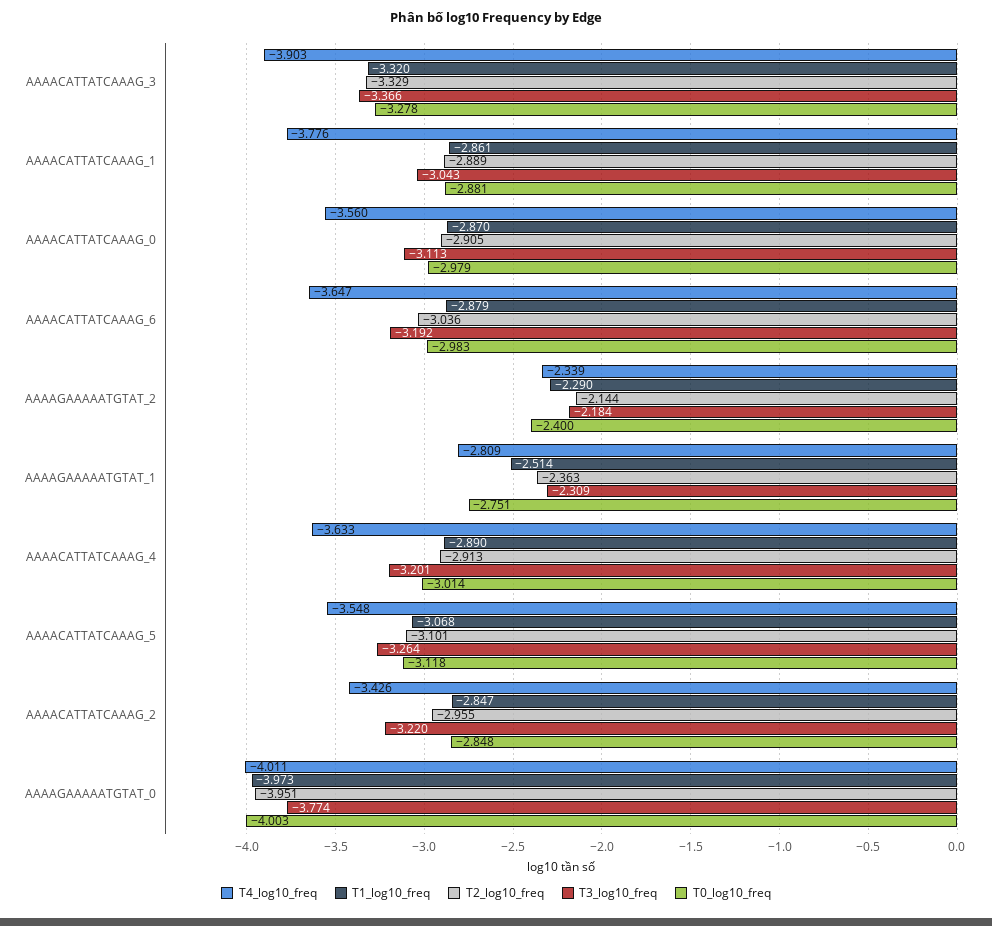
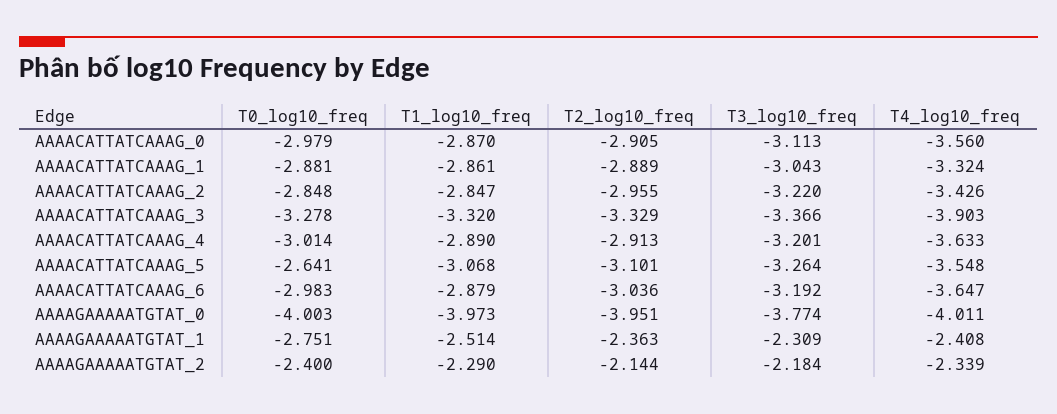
T4_log10_freq, AAAACATTATCAAAG_1: -3.776 -> -3.324
T4_log10_freq, AAAAGAAAAATGTAT_1: -2.809 -> -2.408
T0_log10_freq, AAAACATTATCAAAG_5: -3.118 -> -2.641

